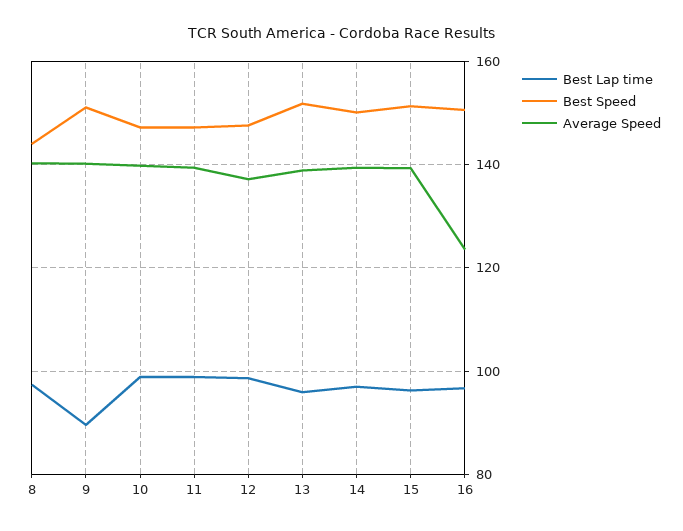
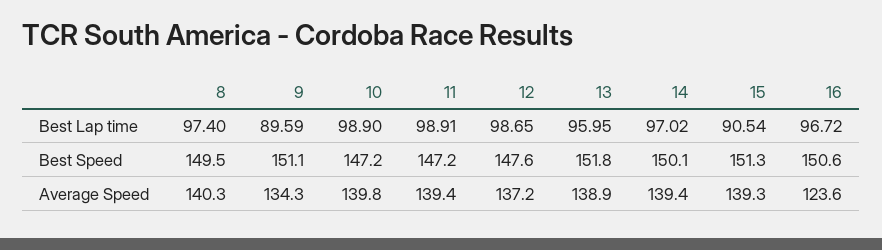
Best Speed, 8: 144 -> 149.5
Average Speed, 9: 140 -> 134.3
Best Lap time, 15: 96 -> 90.54

